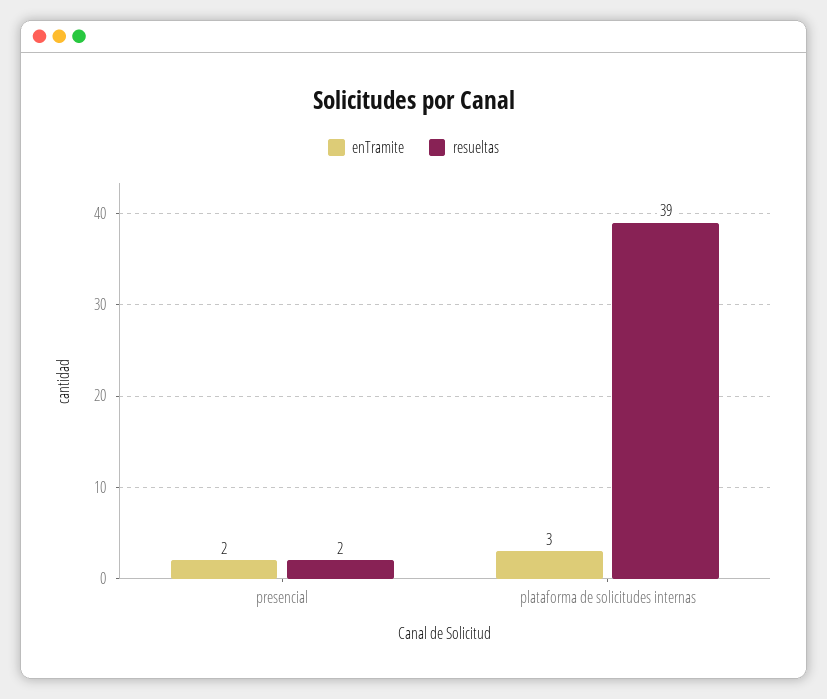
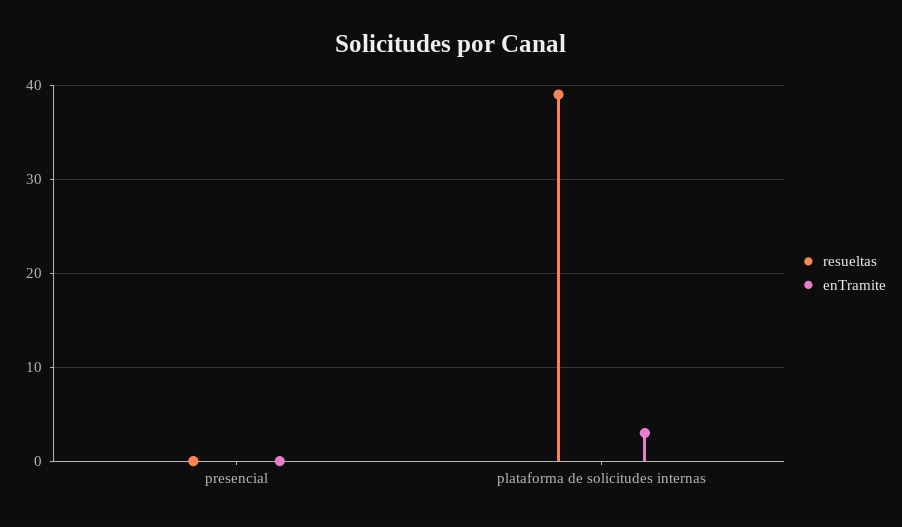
enTramite, presencial: 2 -> 0
resueltas, presencial: 2 -> 0

